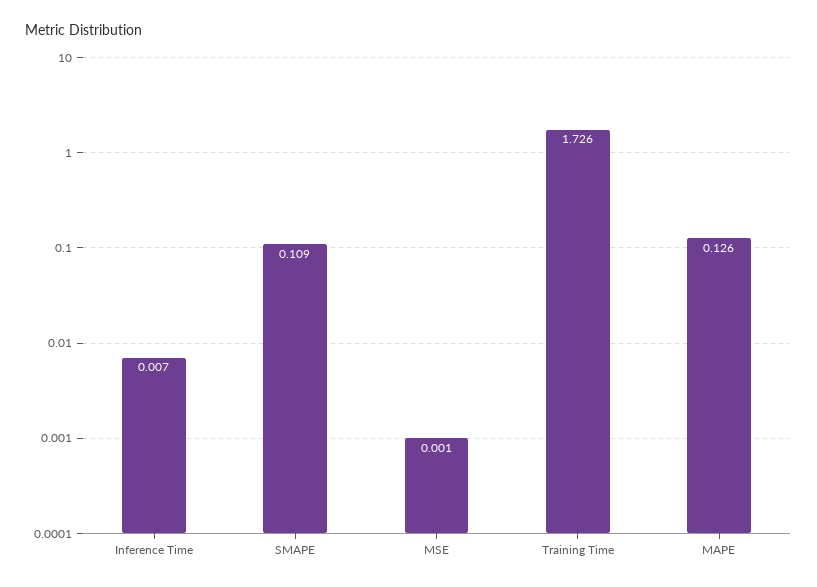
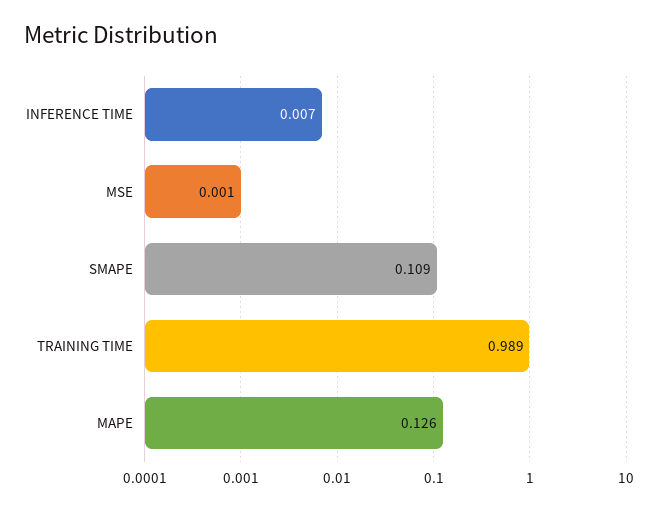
Training Time: 1.726 -> 0.989

